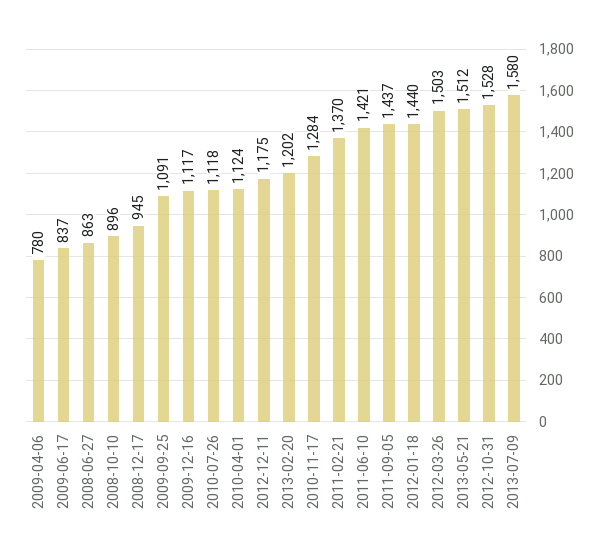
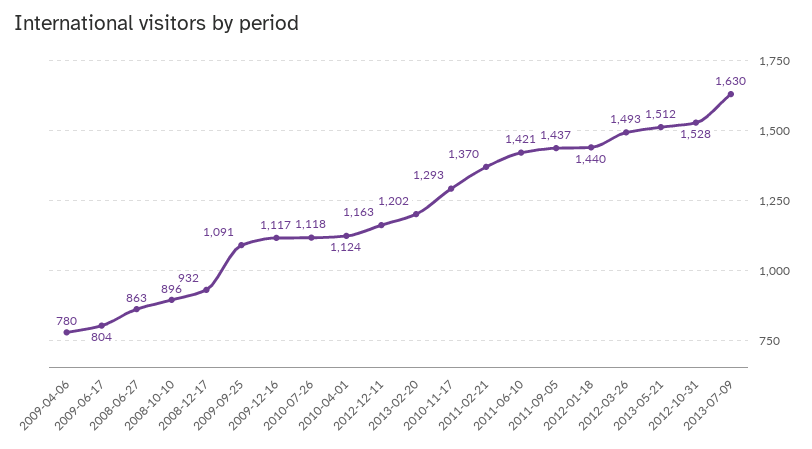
2009-06-17: 837 -> 804
2008-12-17: 945 -> 932
2012-12-11: 1175 -> 1163
2010-11-17: 1284 -> 1293
2012-03-26: 1503 -> 1493
2013-07-09: 1580 -> 1630

